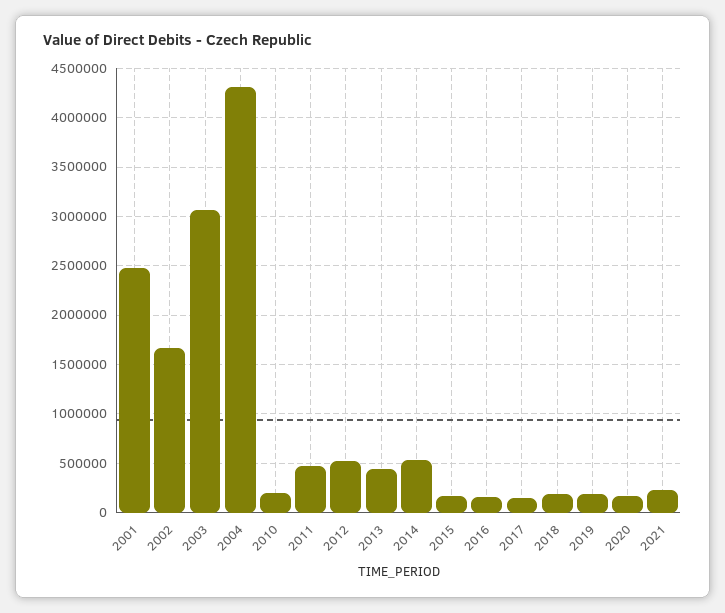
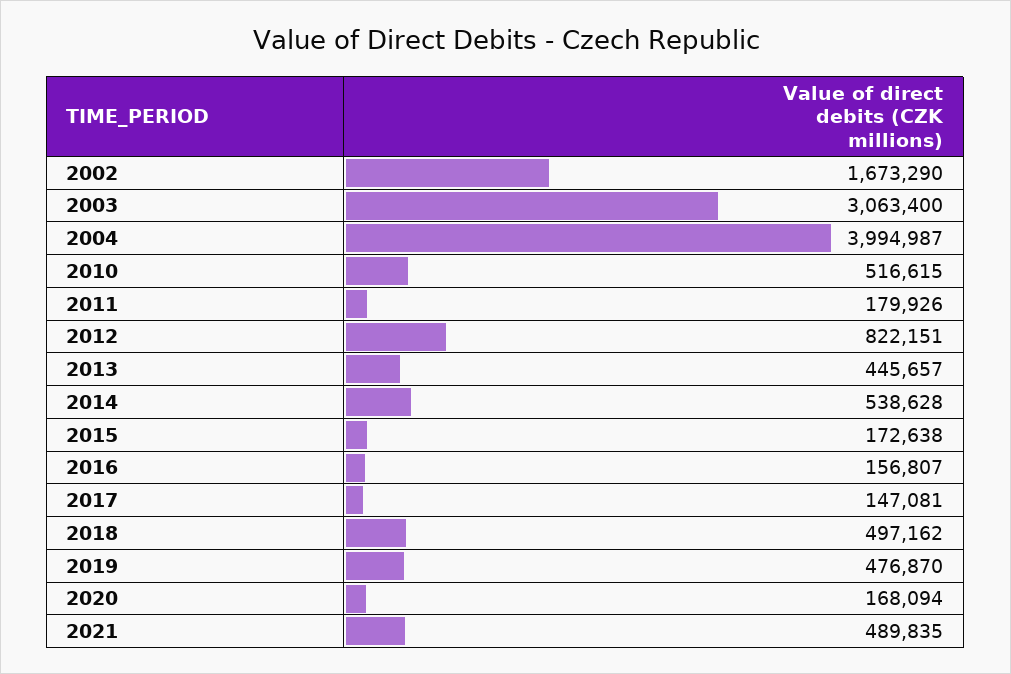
2001: 2500000 -> none
2004: 4300000 -> 3994987
2010: 200000 -> 516615
2011: 500000 -> 179926
2012: 500000 -> 822151
2018: 200000 -> 497162
2019: 200000 -> 476870
2021: 200000 -> 489835

